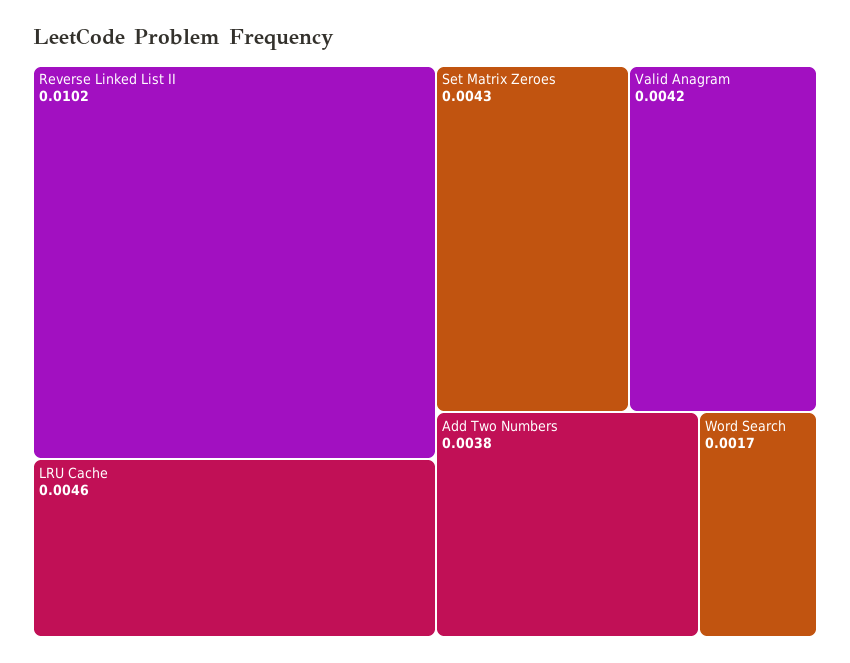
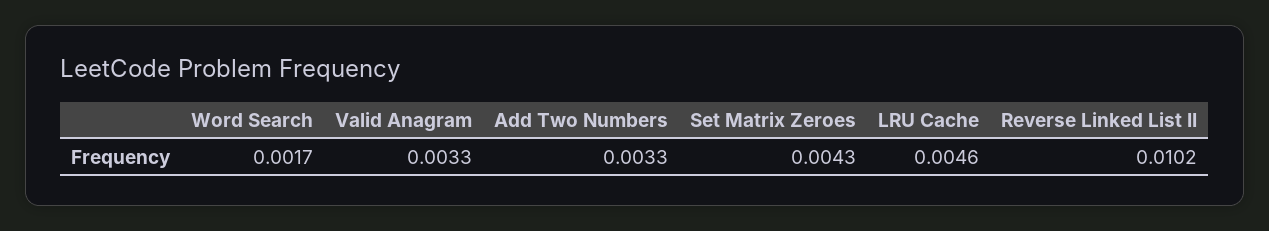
Valid Anagram: 0.0042 -> 0.0033
Add Two Numbers: 0.0038 -> 0.0033

